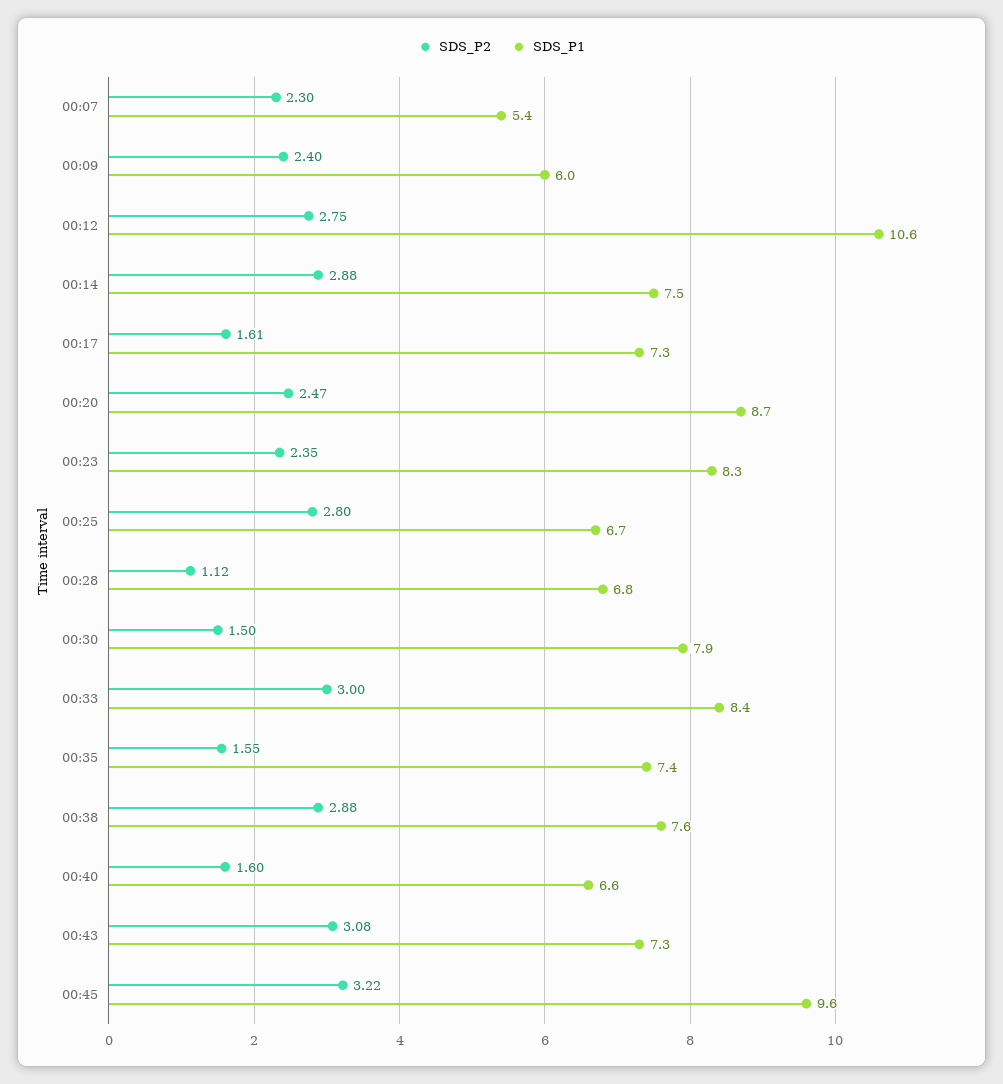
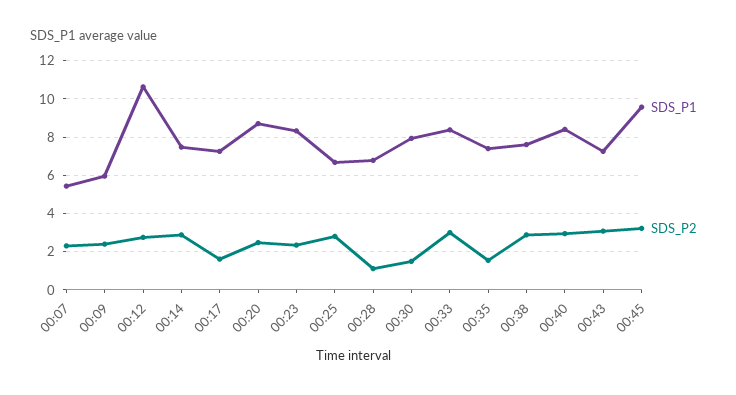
SDS_P2, 00:40: 1.6 -> 3
SDS_P1, 00:40: 6.6 -> 8.5

